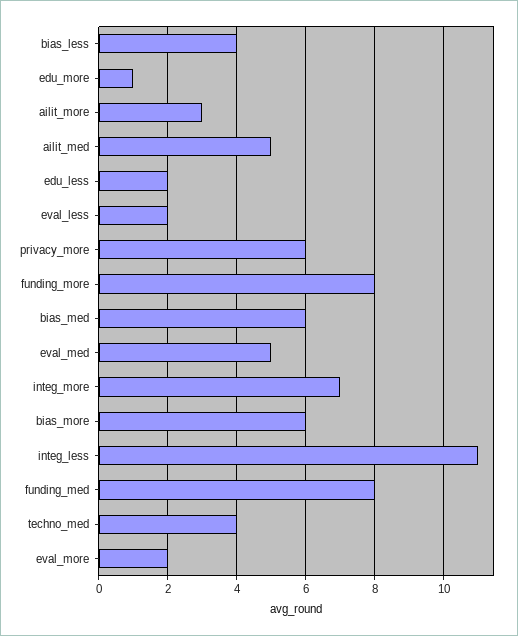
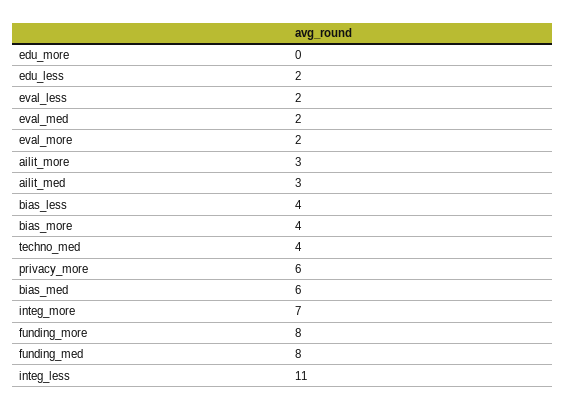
edu_more: 1 -> 0
ailit_med: 5 -> 3
eval_med: 5 -> 2
bias_more: 6 -> 4

